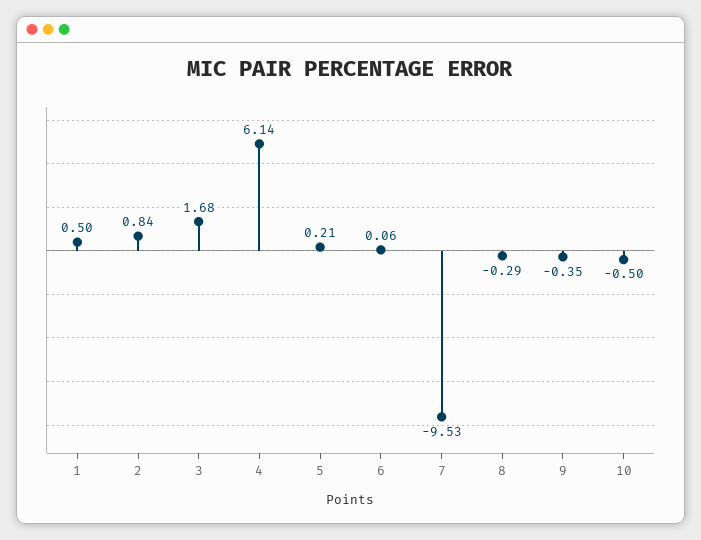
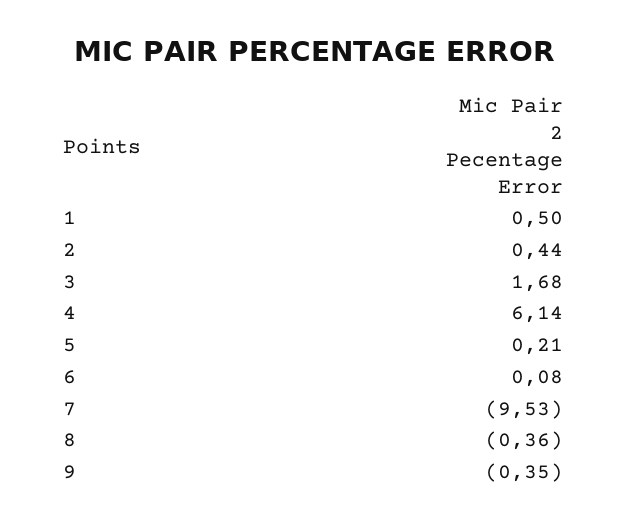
2: 0.84 -> 0.44
6: 0.06 -> 0.08
8: -0.29 -> -0.36
10: -0.5 -> none

